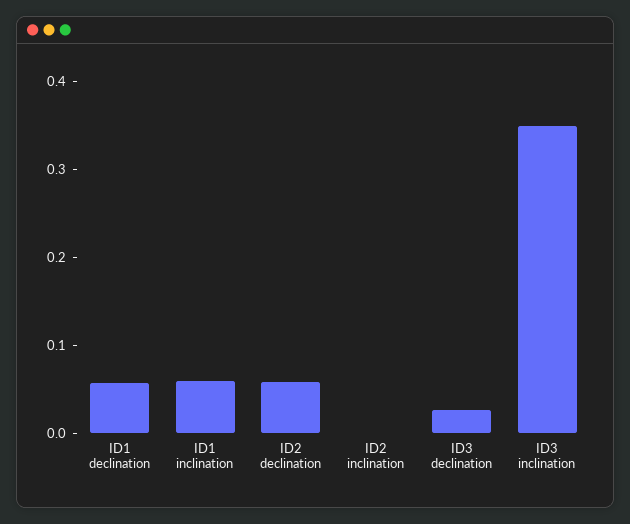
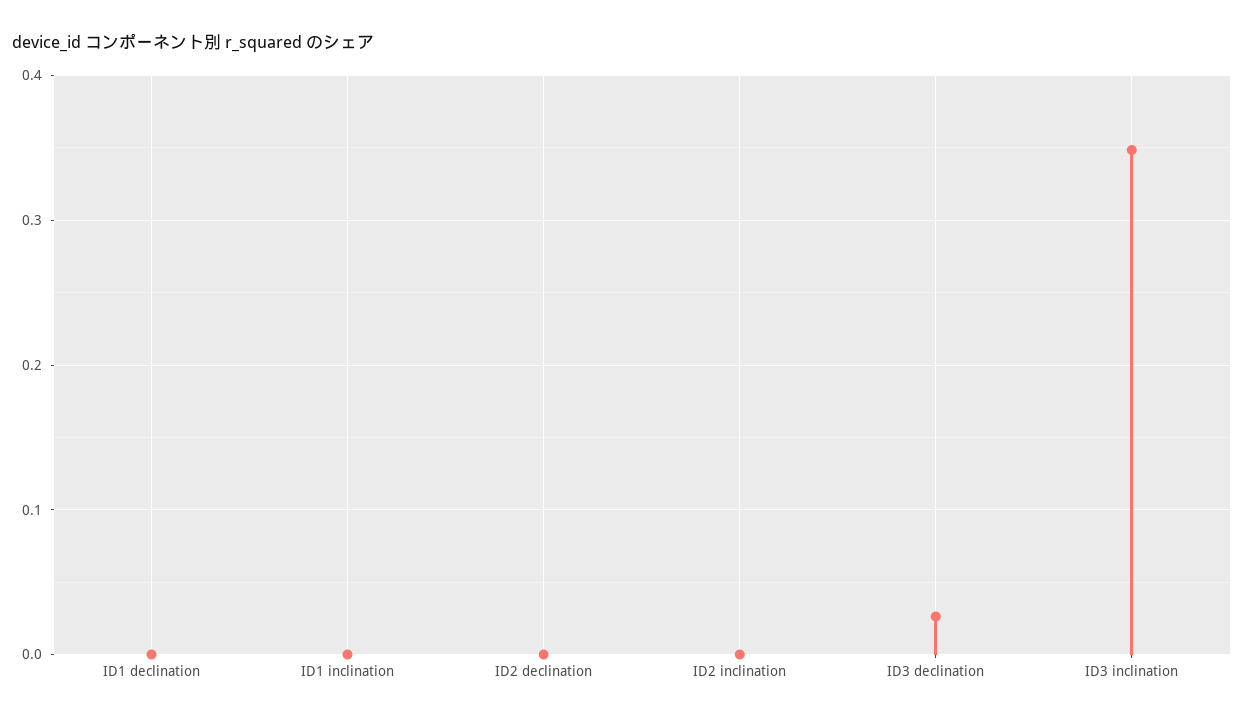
ID1 declination: 0.06 -> 0
ID1 inclination: 0.06 -> 0
ID2 declination: 0.06 -> 0

